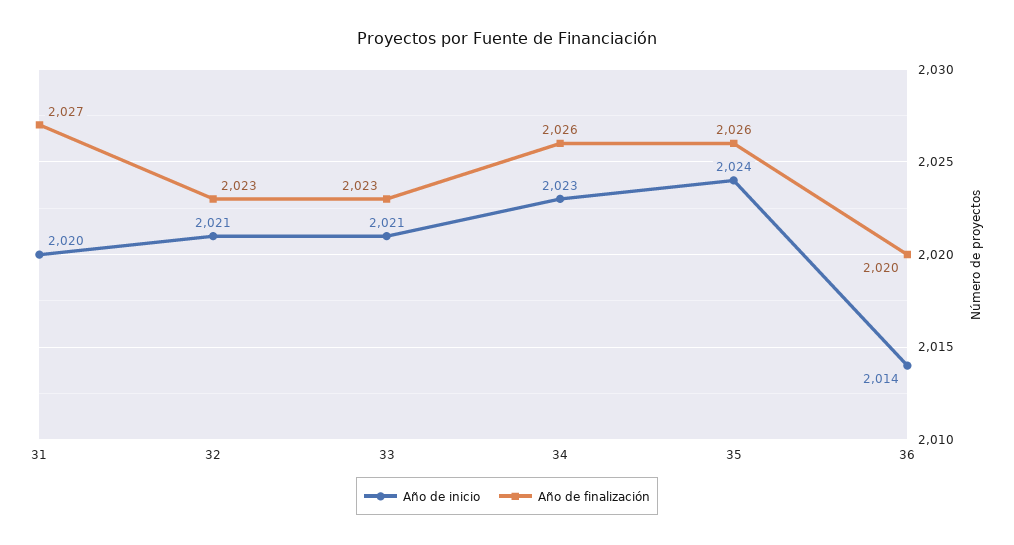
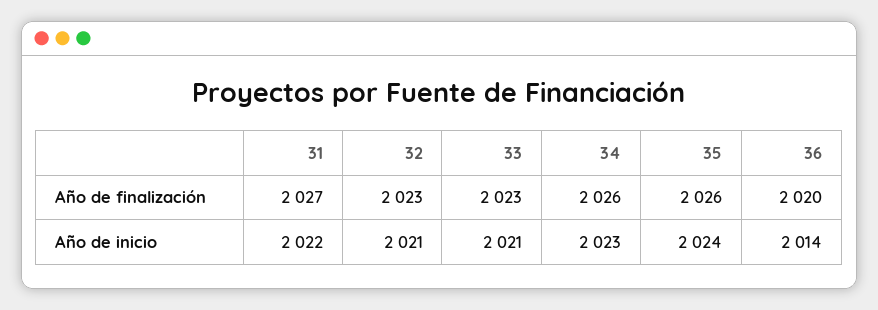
Año de inicio, 31: 2020 -> 2022

